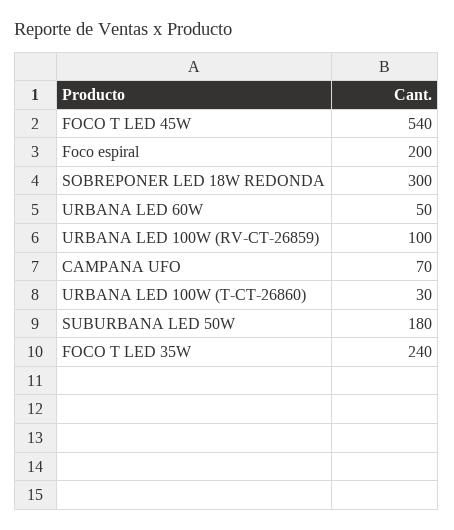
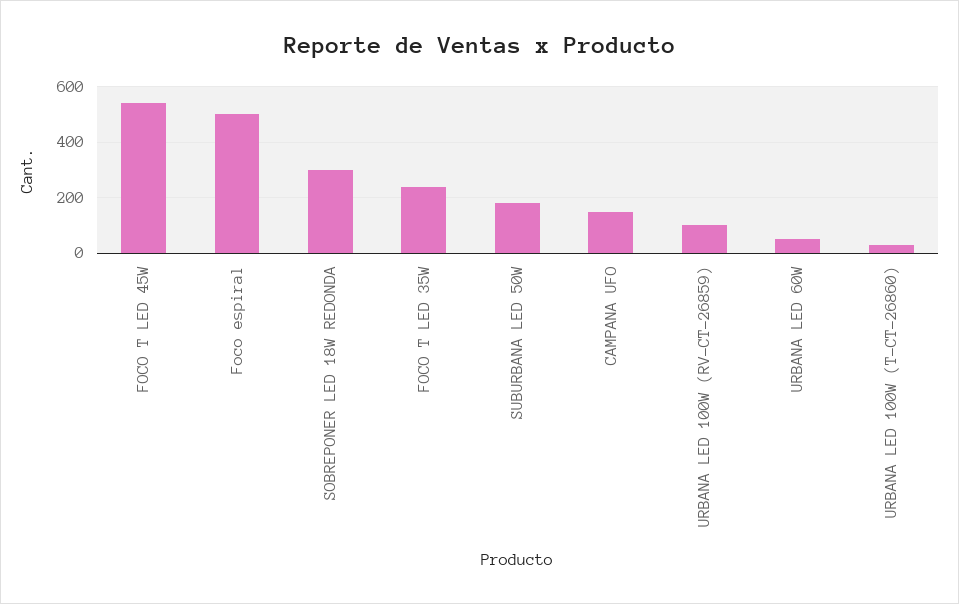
Foco espiral: 200 -> 500
CAMPANA UFO: 70 -> 150

